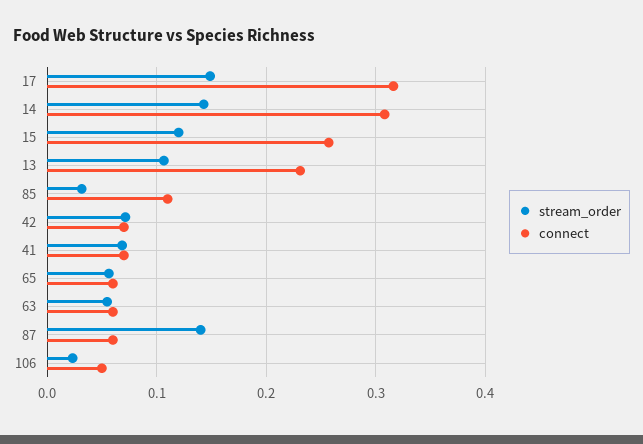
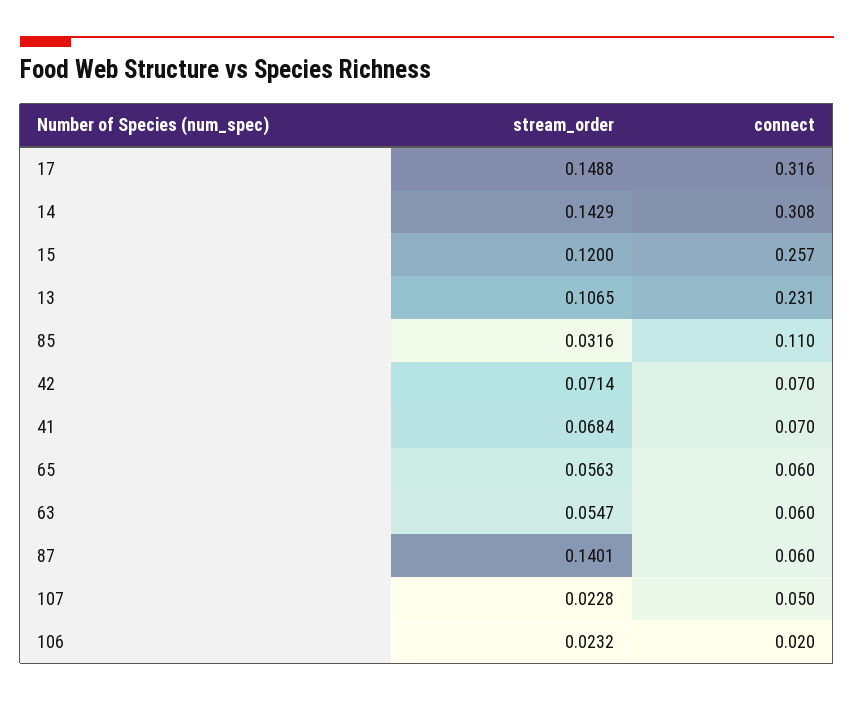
connect, 106: 0.05 -> 0.02
stream_order, 107: none -> 0.0228
connect, 107: none -> 0.05

